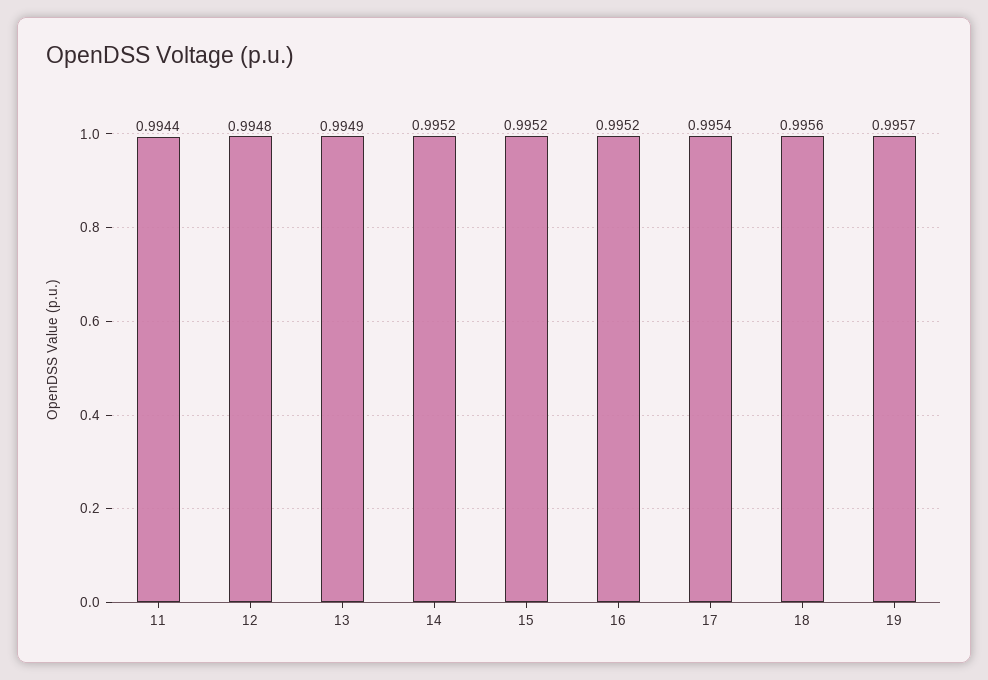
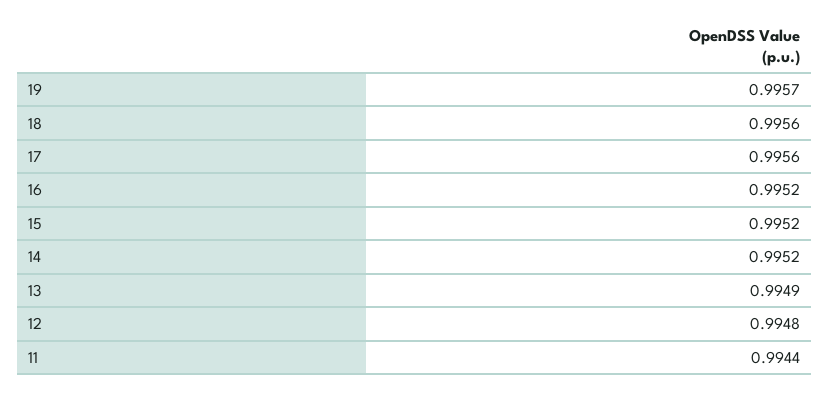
17: 0.9954 -> 0.9956

